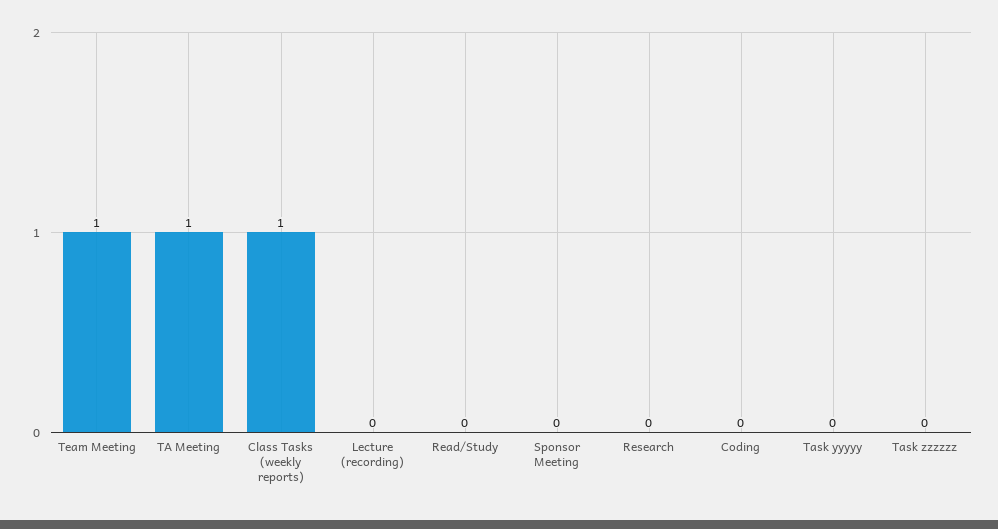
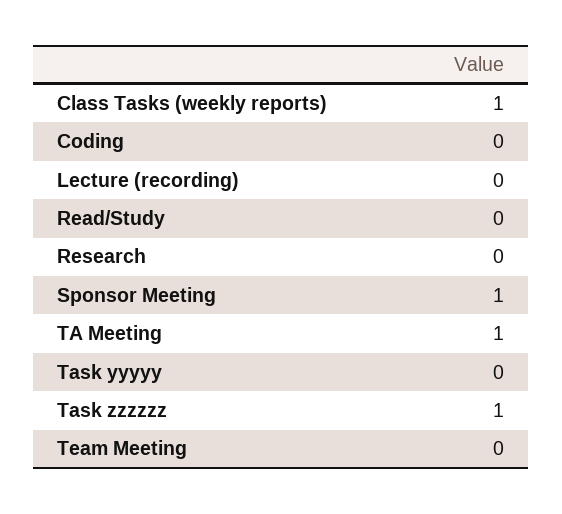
Team Meeting: 1 -> 0
Sponsor Meeting: 0 -> 1
Task zzzzzz: 0 -> 1

